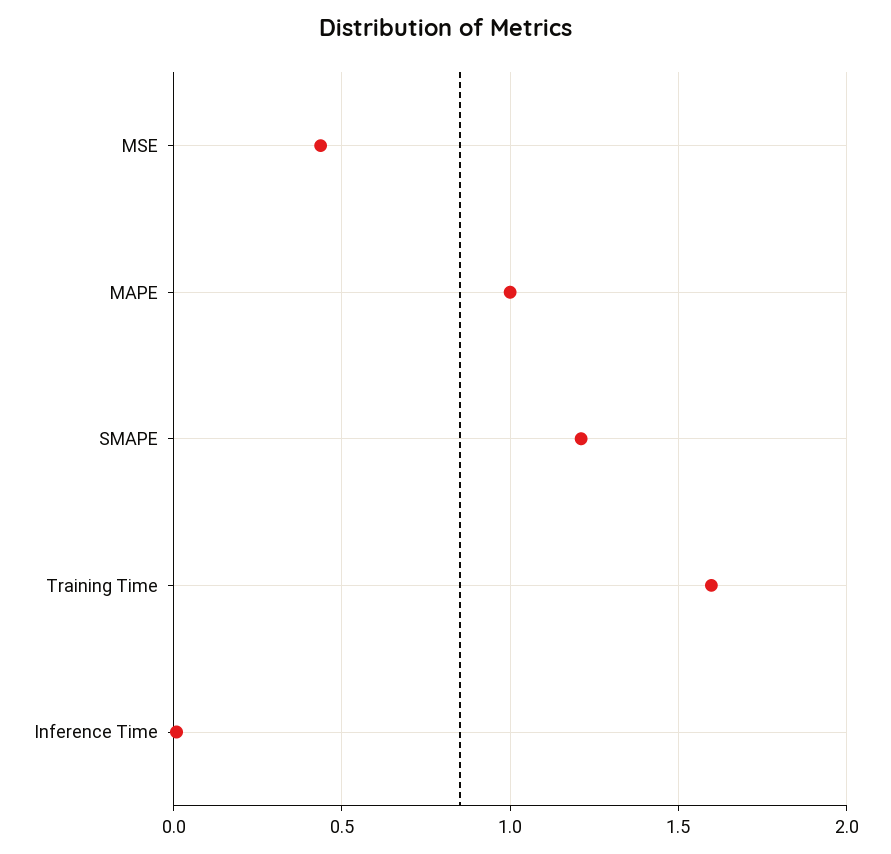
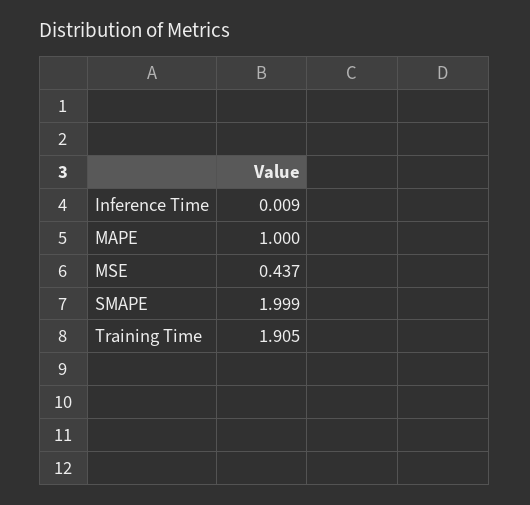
SMAPE: 1.2 -> 1.999
Training Time: 1.6 -> 1.905

